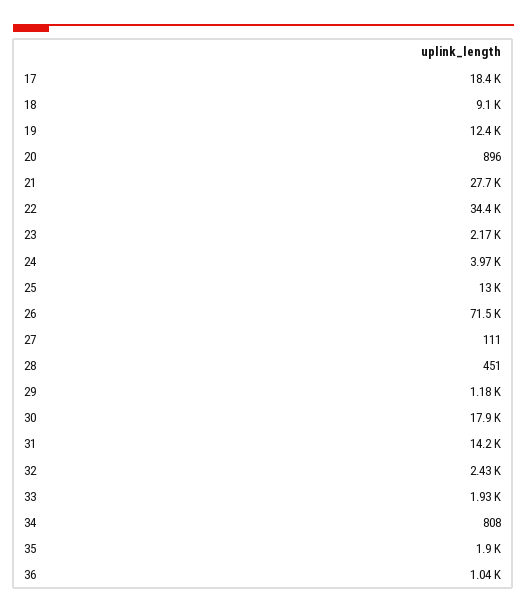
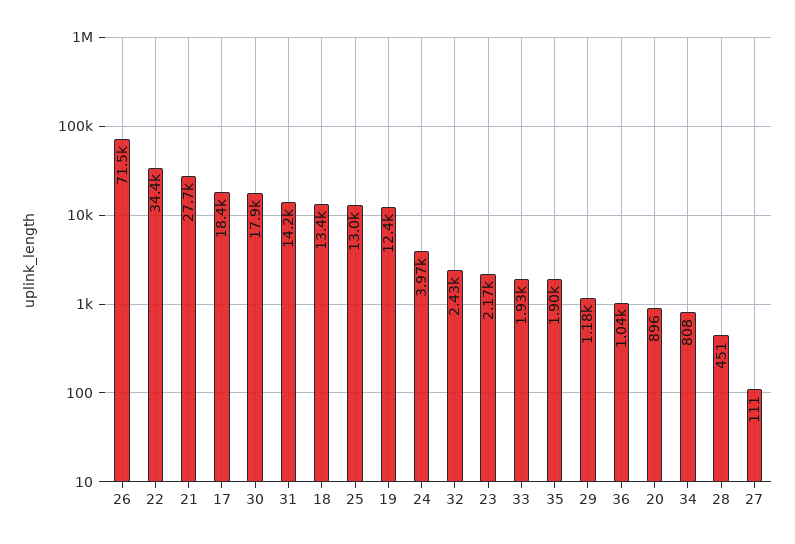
18: 9100 -> 13400

